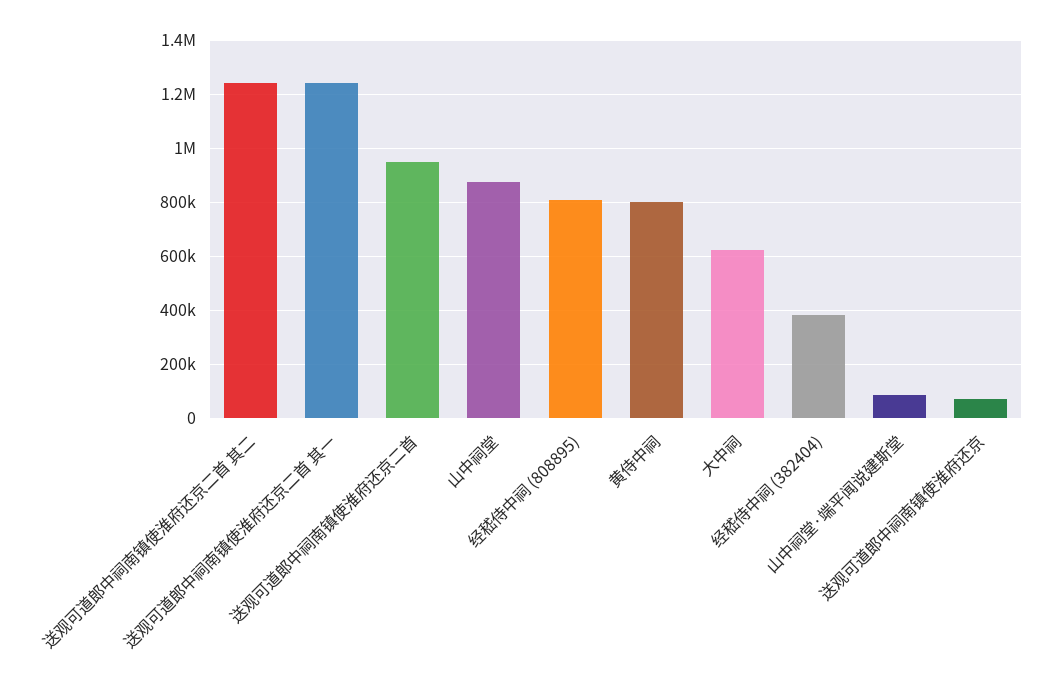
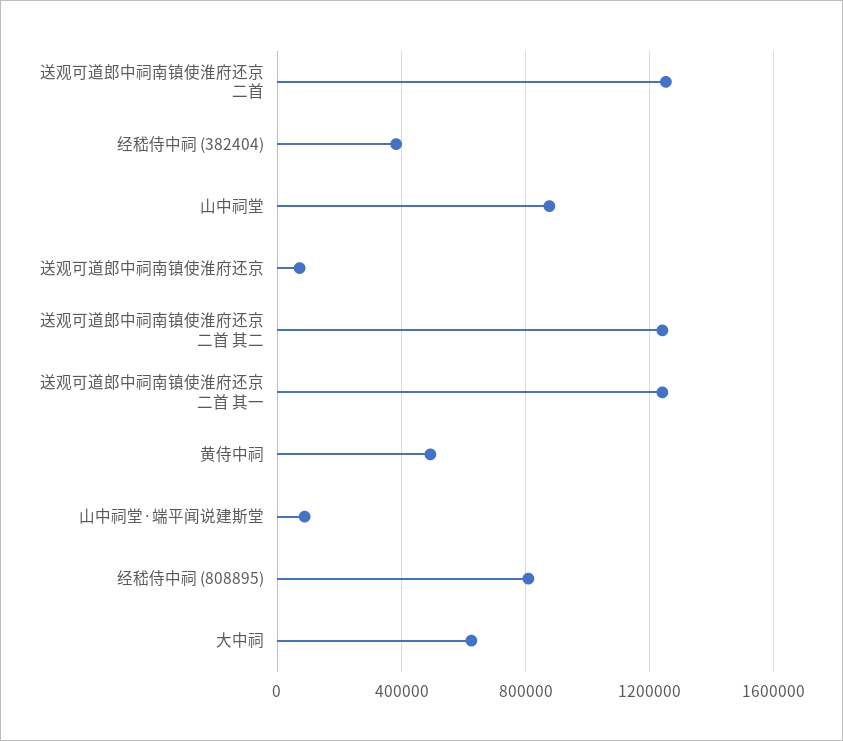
送观可道郎中祠南镇使淮府还京二首: 950000 -> 1250000
黄侍中祠: 800000 -> 500000

